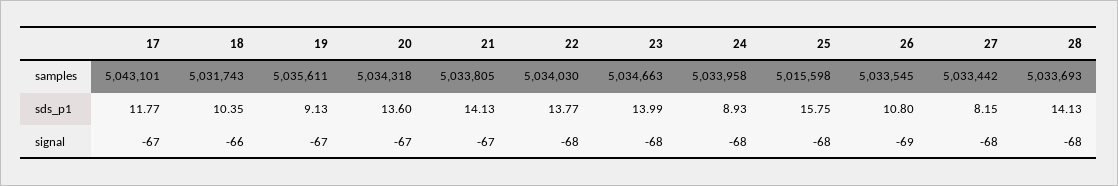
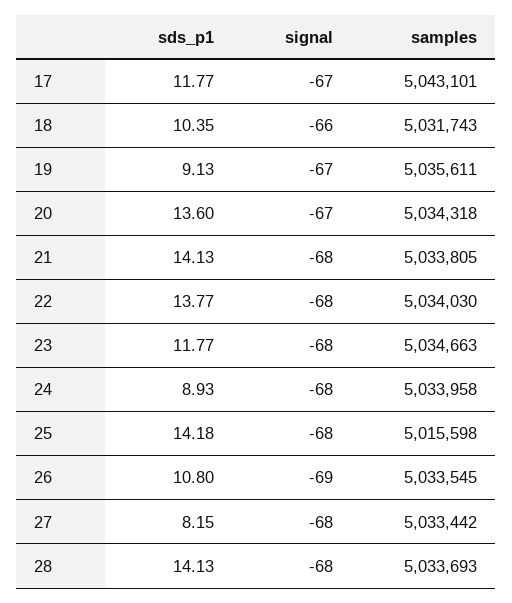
23, sds_p1: 13.99 -> 11.77
25, sds_p1: 15.75 -> 14.18
21, signal: -67 -> -68

